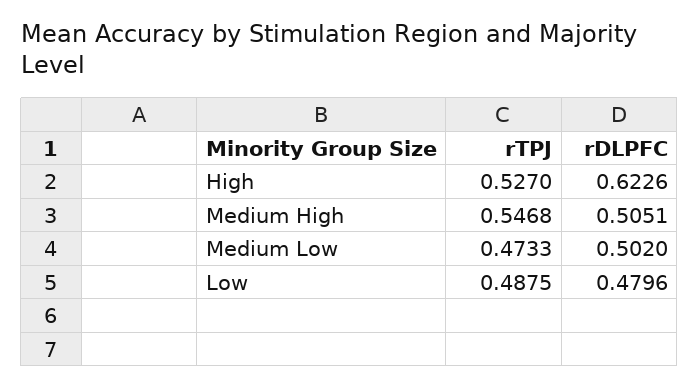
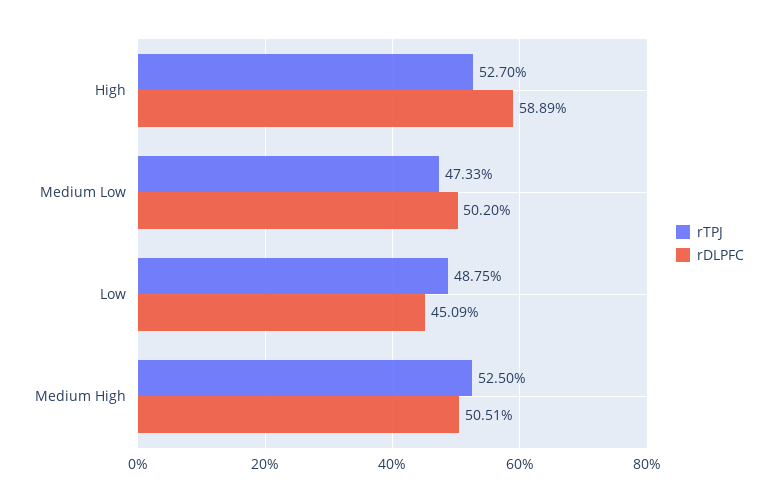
rDLPFC, High: 0.6226 -> 0.5889
rTPJ, Medium High: 0.5468 -> 0.525
rDLPFC, Low: 0.4796 -> 0.4509

